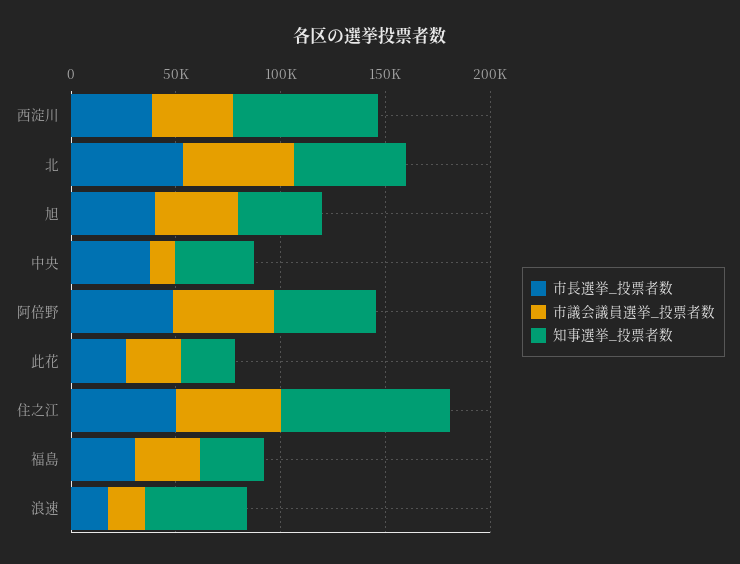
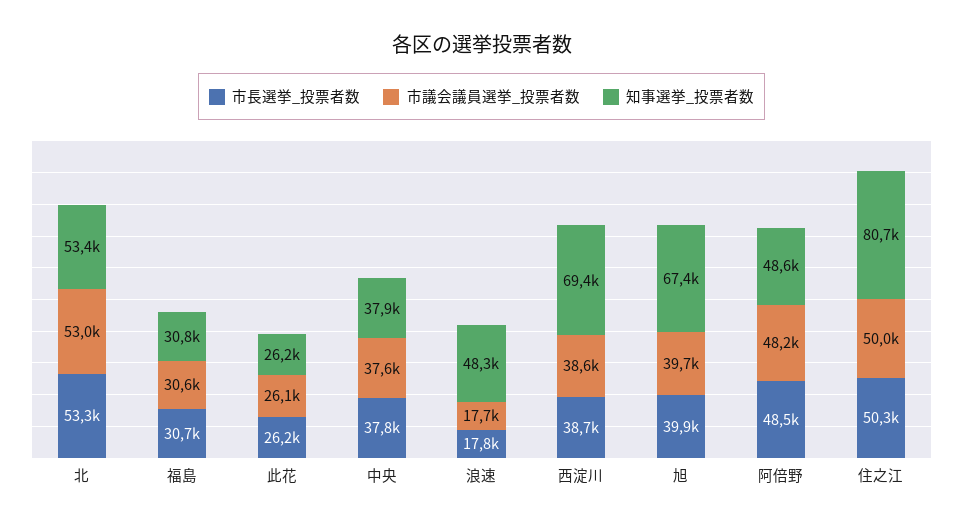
知事選挙_投票者数, 旭: 40000 -> 67400
市議会議員選挙_投票者数, 中央: 10000 -> 37600

